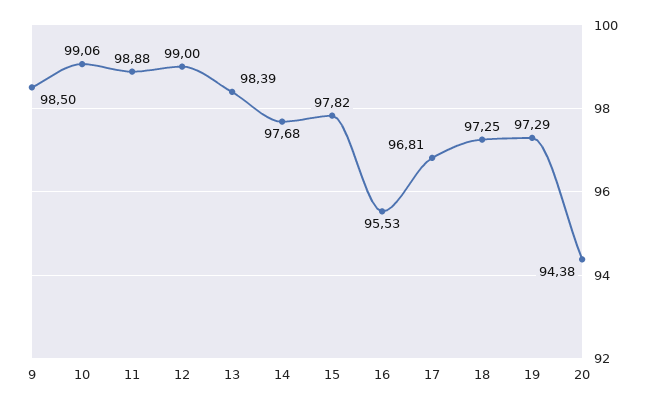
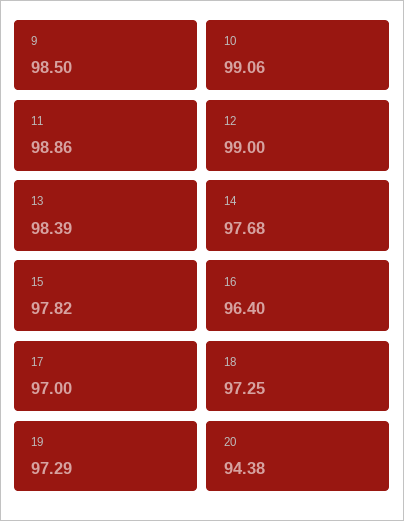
11: 98.88 -> 98.86
16: 95.53 -> 96.4
17: 96.81 -> 97

